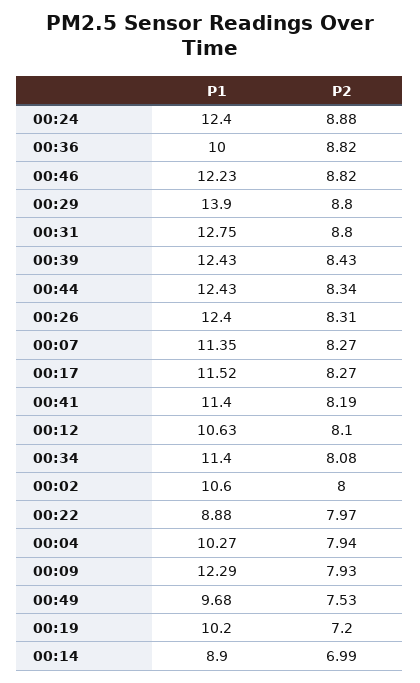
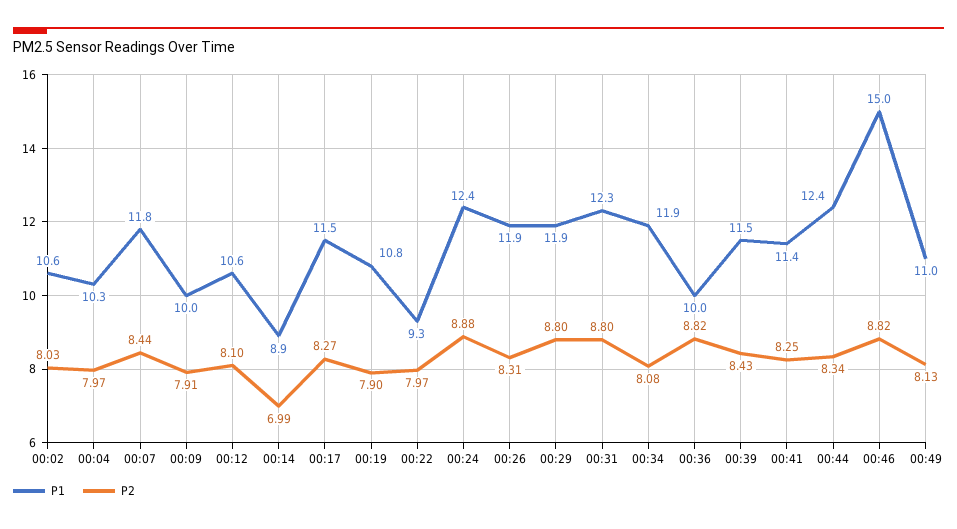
P1, 00:46: 12.23 -> 15
P1, 00:29: 13.9 -> 11.9
P1, 00:31: 12.75 -> 12.3
P1, 00:39: 12.43 -> 11.5
P1, 00:26: 12.4 -> 11.9
P1, 00:07: 11.35 -> 11.8
P2, 00:07: 8.27 -> 8.44
P2, 00:41: 8.19 -> 8.25
P1, 00:34: 11.4 -> 11.9
P2, 00:02: 8 -> 8.03
P1, 00:22: 8.88 -> 9.3
P2, 00:04: 7.94 -> 7.97
P1, 00:09: 12.29 -> 10
P2, 00:09: 7.93 -> 7.91
P1, 00:49: 9.68 -> 11
P2, 00:49: 7.53 -> 8.13
P1, 00:19: 10.2 -> 10.8
P2, 00:19: 7.2 -> 7.9

